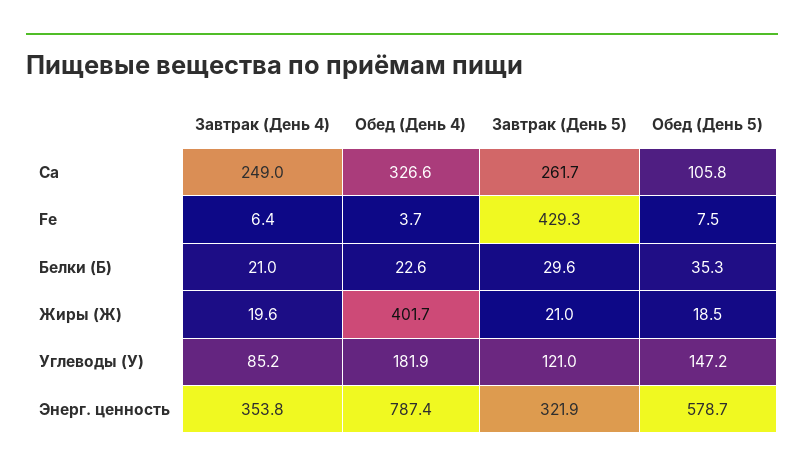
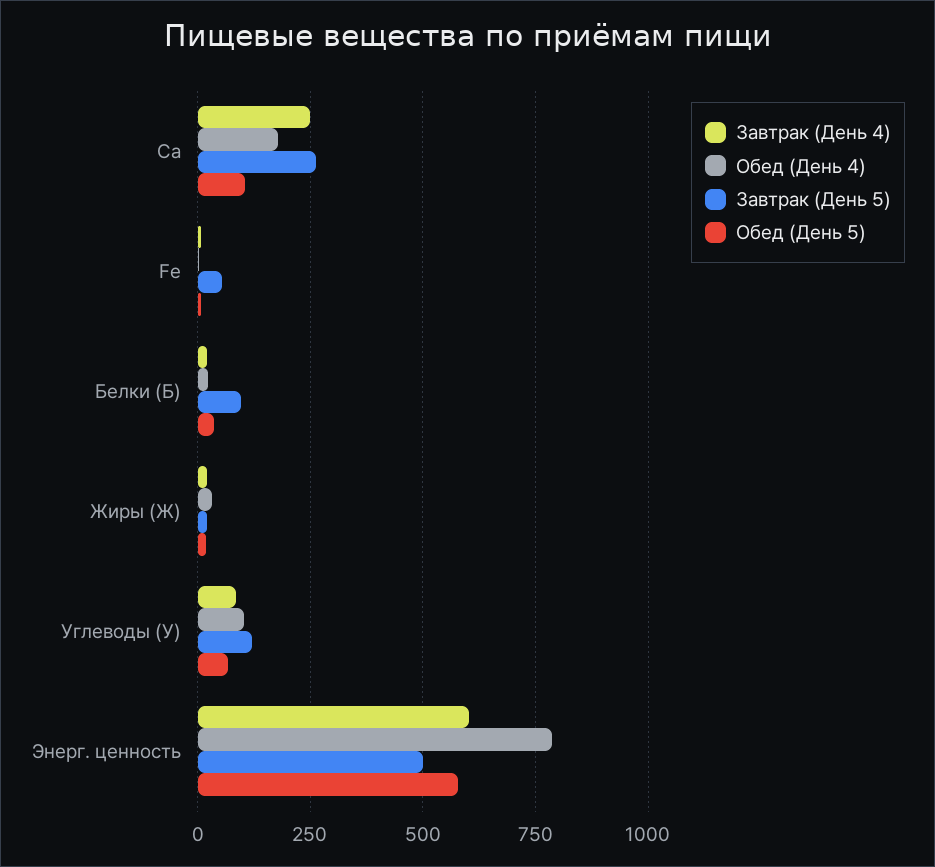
Обед (День 4), Ca: 326.6 -> 175
Завтрак (День 5), Fe: 429.3 -> 50
Завтрак (День 5), Белки (Б): 29.6 -> 100
Обед (День 4), Жиры (Ж): 401.7 -> 25
Обед (День 4), Углеводы (У): 181.9 -> 100
Обед (День 5), Углеводы (У): 147.2 -> 75
Завтрак (День 4), Энерг. ценность: 353.8 -> 600
Завтрак (День 5), Энерг. ценность: 321.9 -> 500

